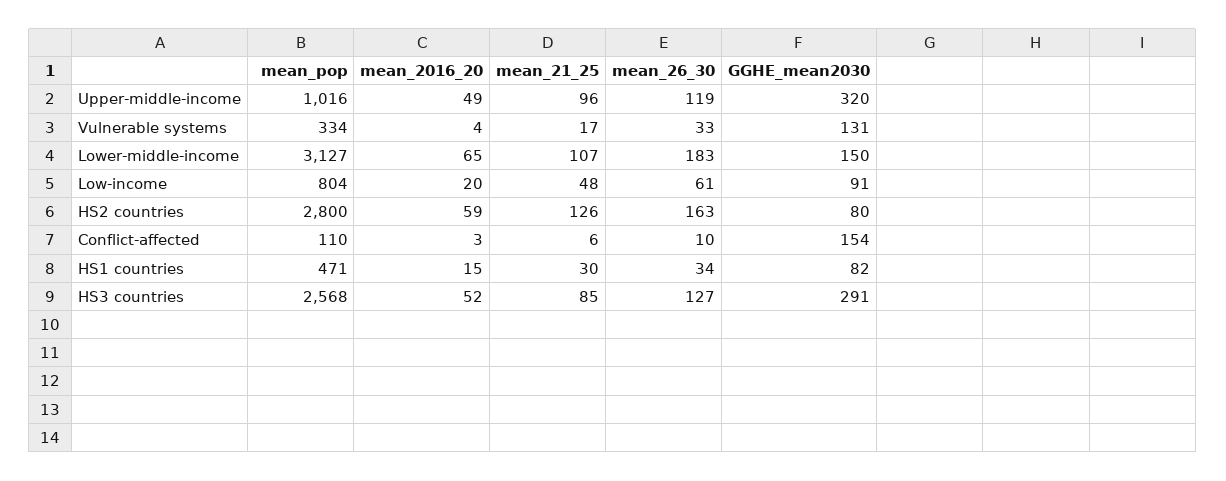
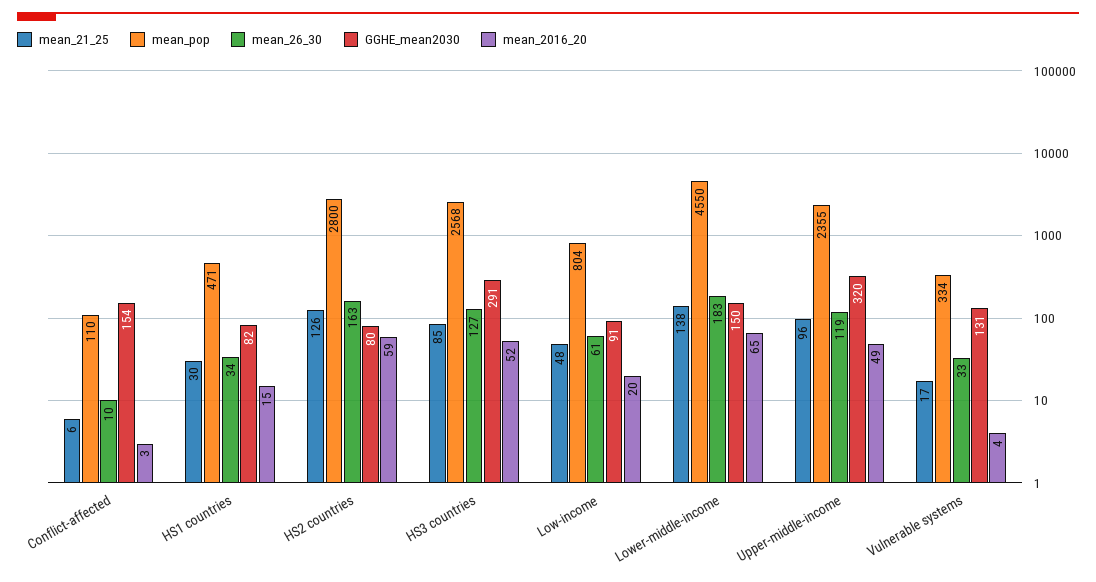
mean_pop, Upper-middle-income: 1016 -> 2355
mean_pop, Lower-middle-income: 3127 -> 4550
mean_21_25, Lower-middle-income: 107 -> 138

